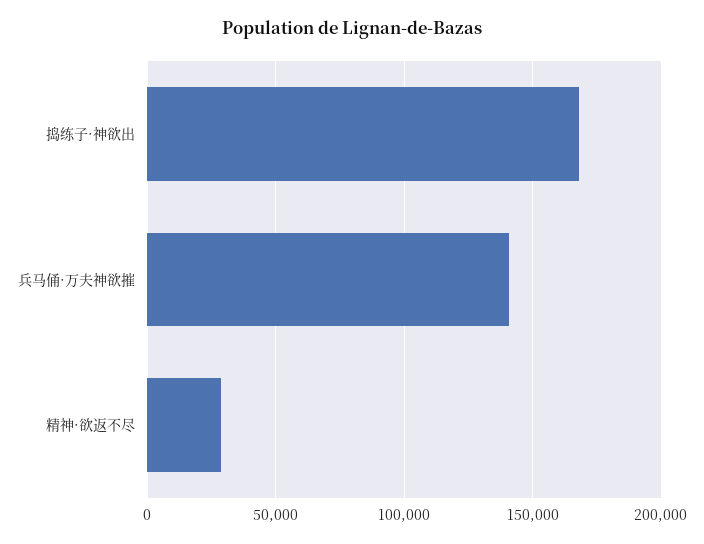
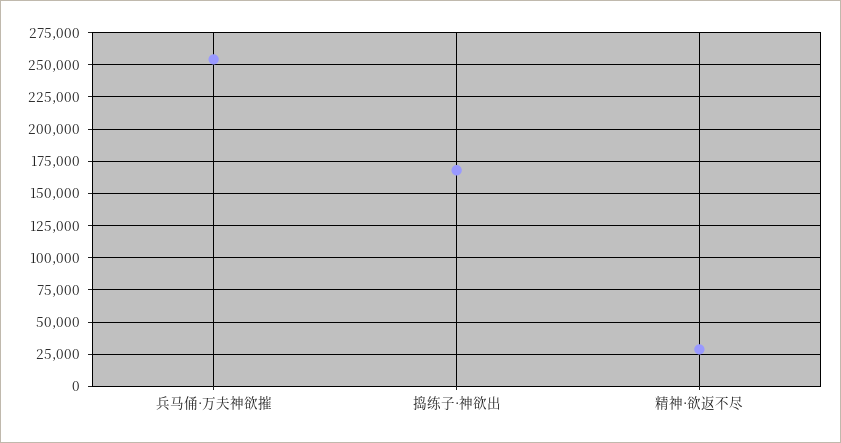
兵马俑·万夫神欲摧: 140000 -> 255000

